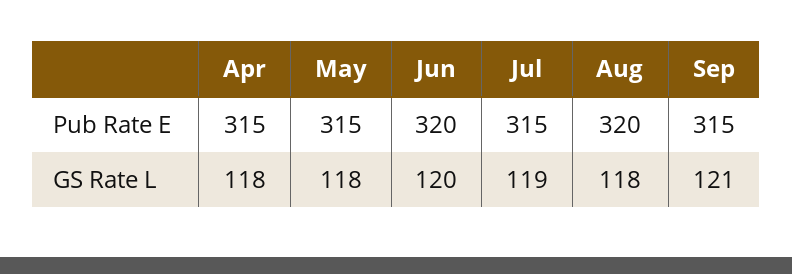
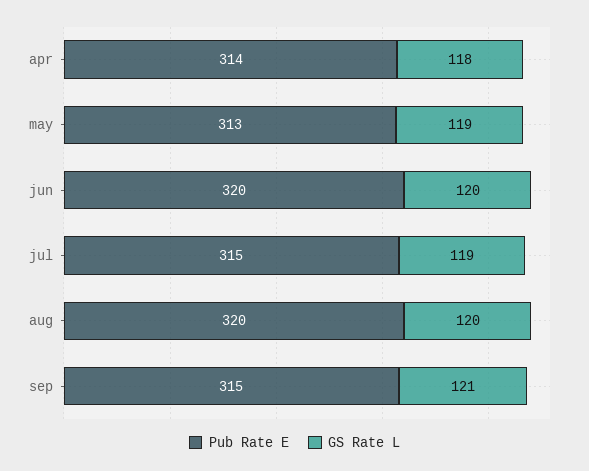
Pub Rate E, Apr: 315 -> 314
Pub Rate E, May: 315 -> 313
GS Rate L, May: 118 -> 119
GS Rate L, Aug: 118 -> 120

